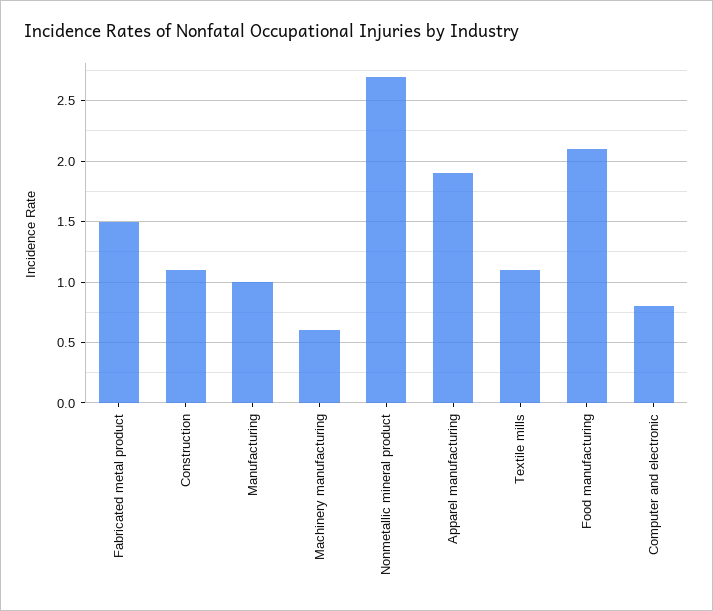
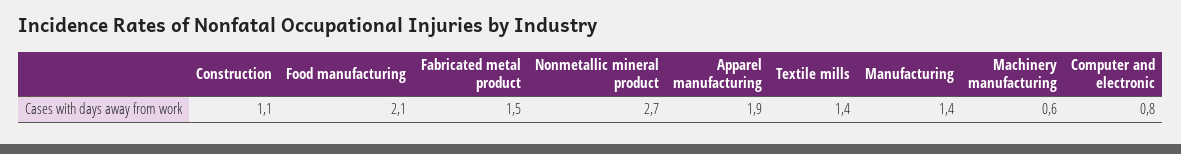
Manufacturing: 1 -> 1.4
Textile mills: 1.1 -> 1.4

